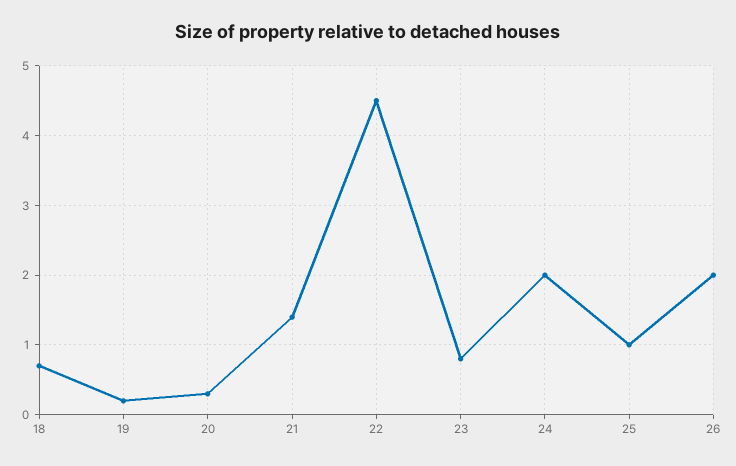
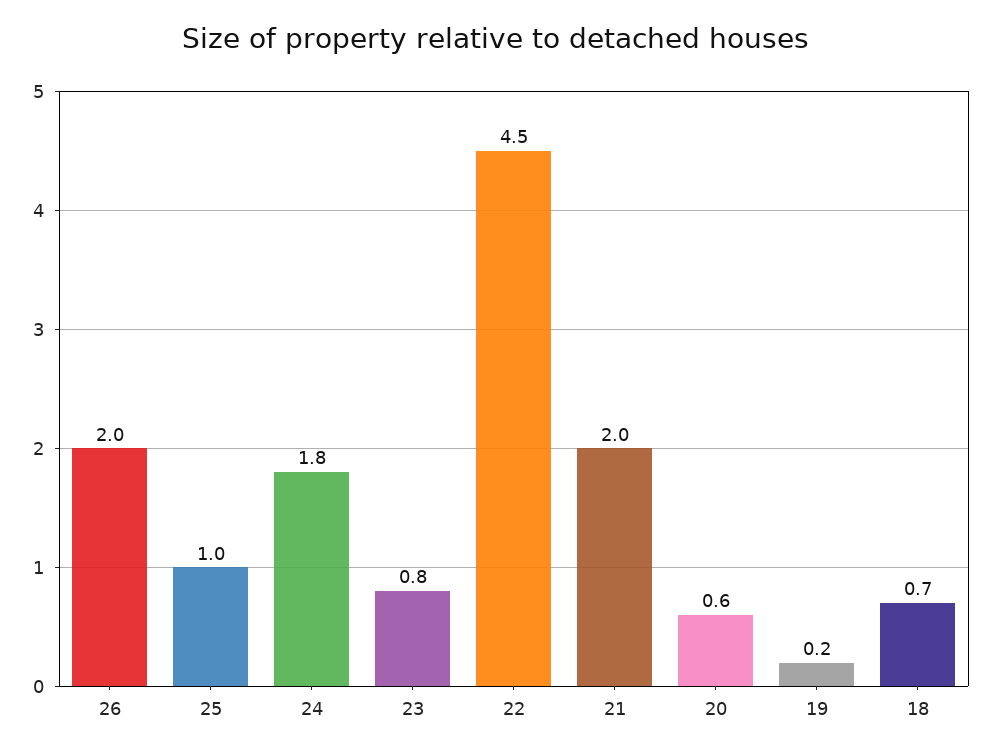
20: 0.3 -> 0.6
21: 1.4 -> 2
24: 2 -> 1.8

